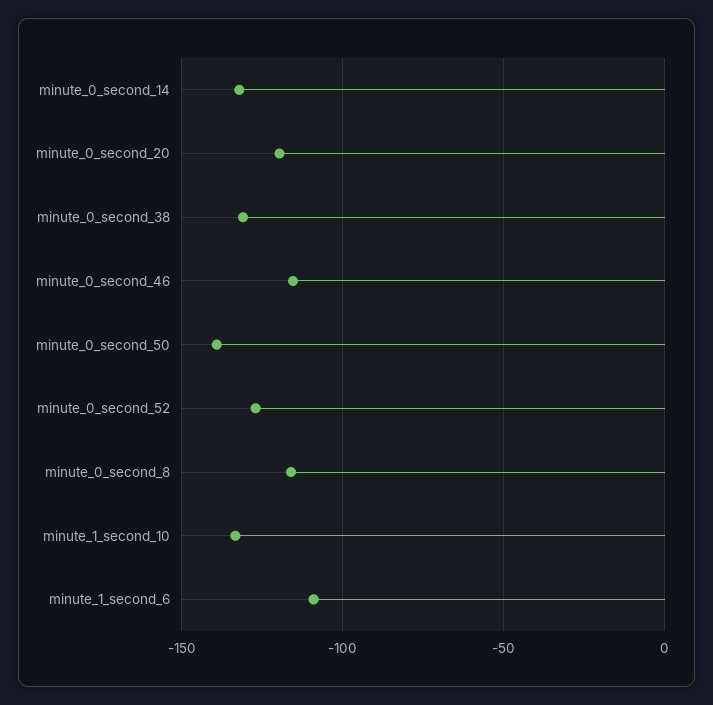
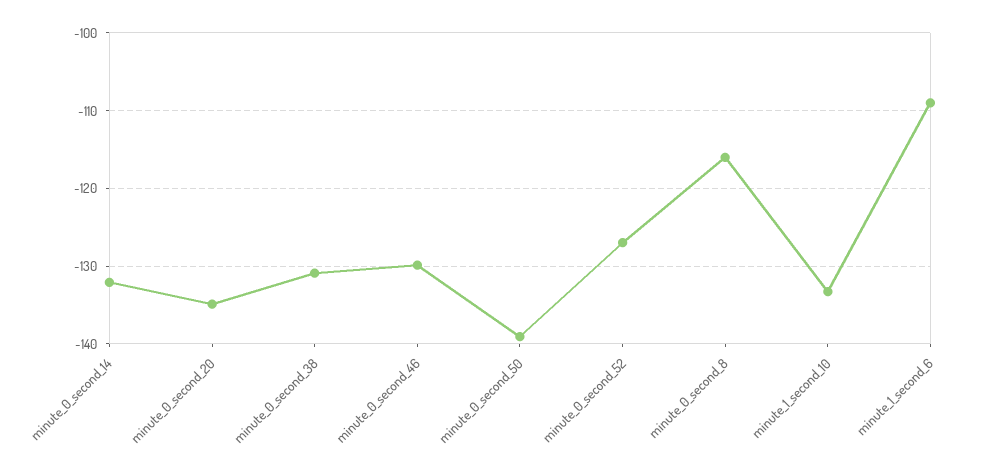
minute_0_second_20: -120 -> -135
minute_0_second_46: -115 -> -130

